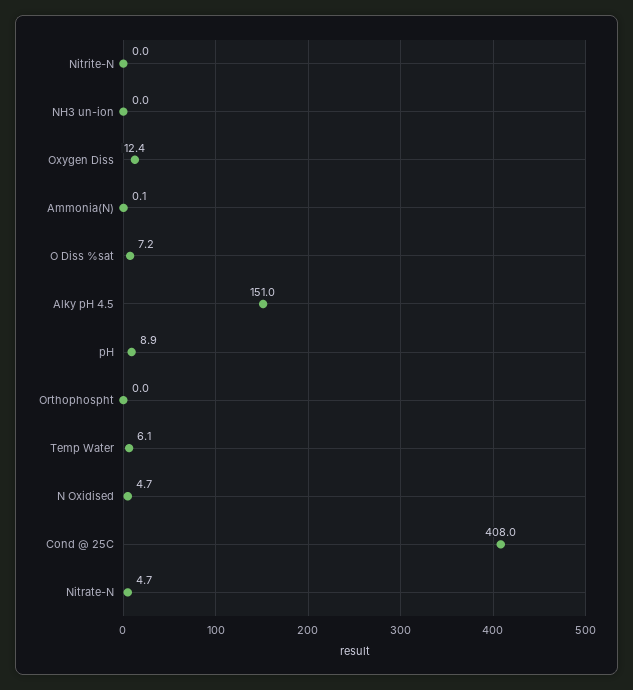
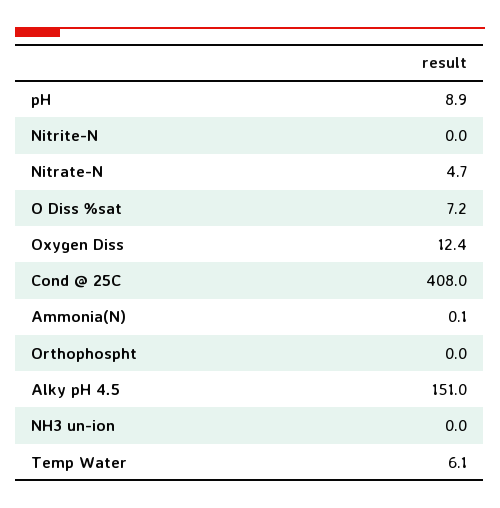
N Oxidised: 4.7 -> none

